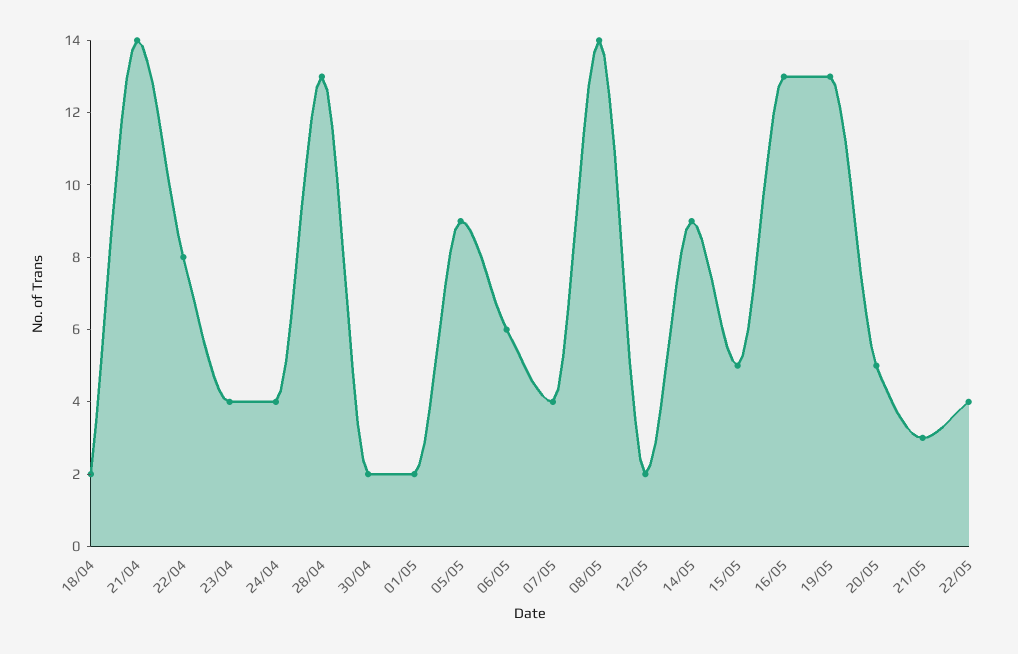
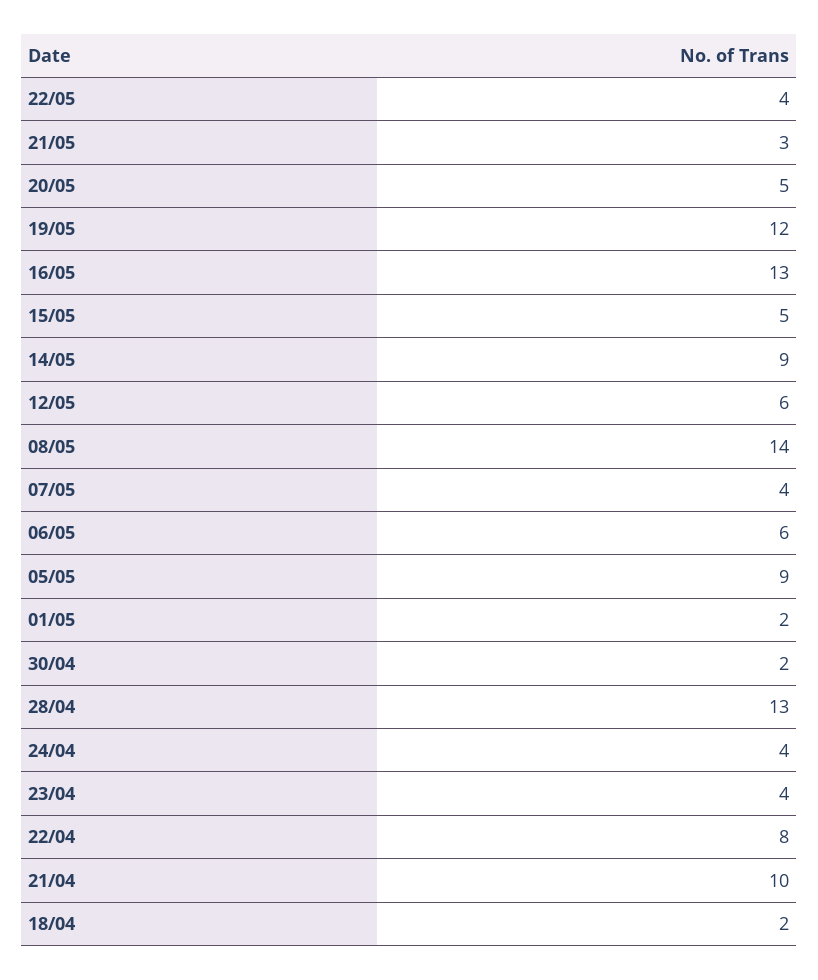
21/04: 14 -> 10
12/05: 2 -> 6
19/05: 13 -> 12

